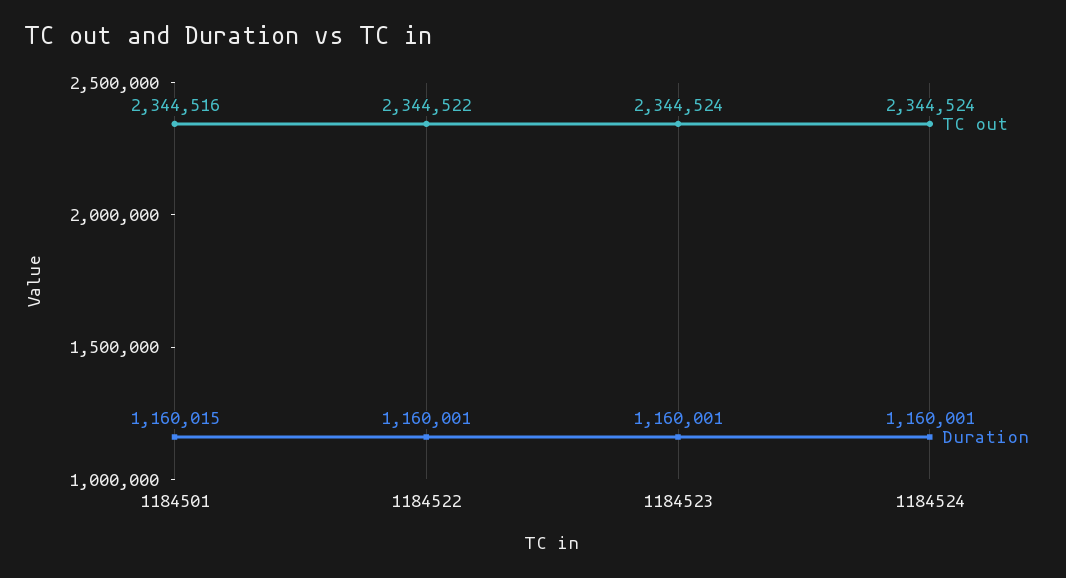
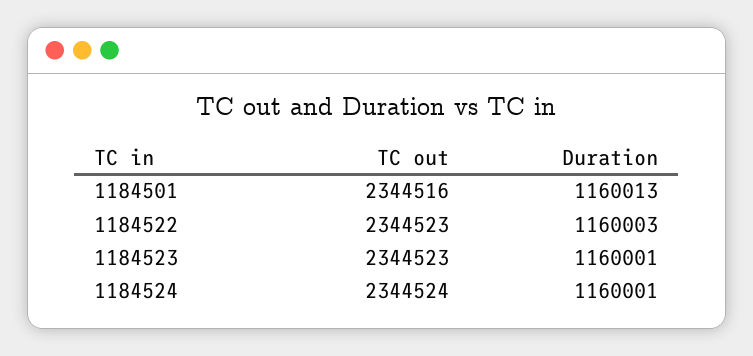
Duration, 1184501: 1160015 -> 1160013
TC out, 1184522: 2344522 -> 2344523
Duration, 1184522: 1160001 -> 1160003
TC out, 1184523: 2344524 -> 2344523

